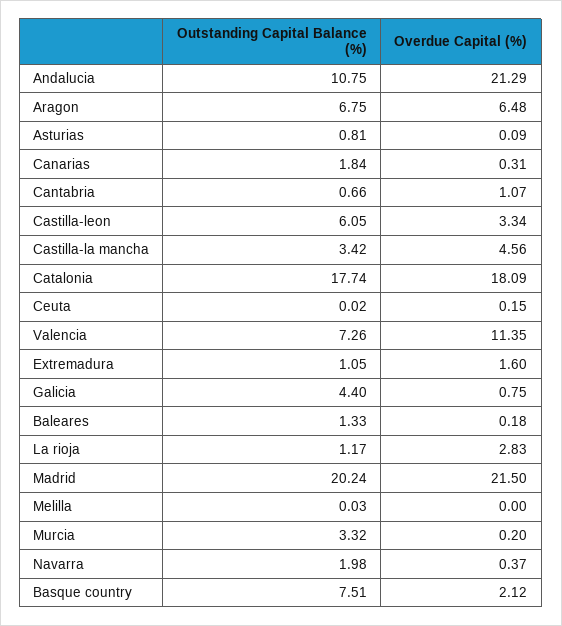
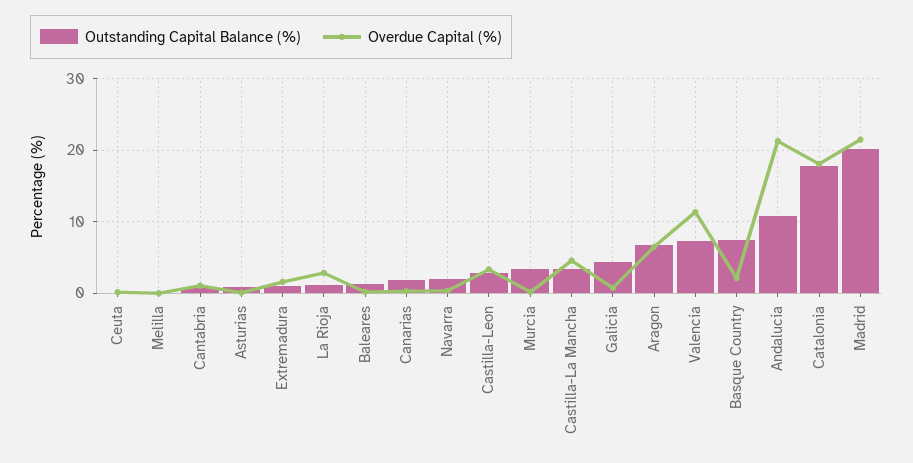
Outstanding Capital Balance (%), Castilla-leon: 6.05 -> 3

